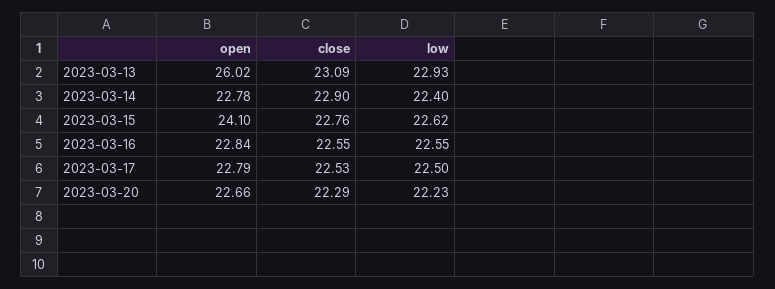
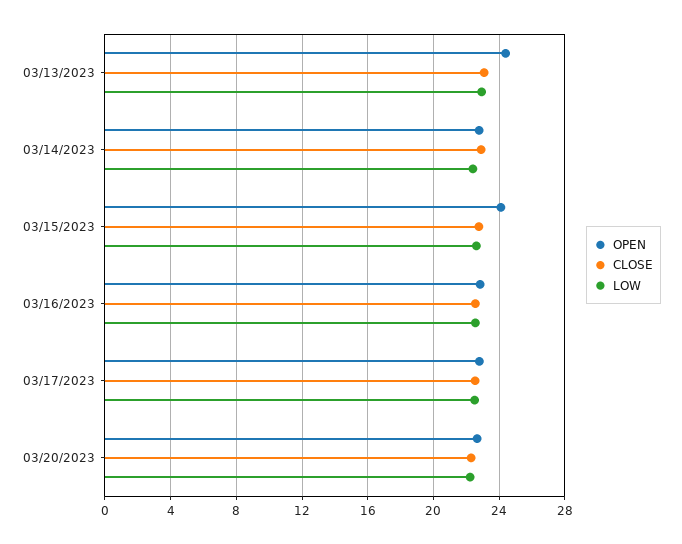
open, 2023-03-13: 26.02 -> 24.5

